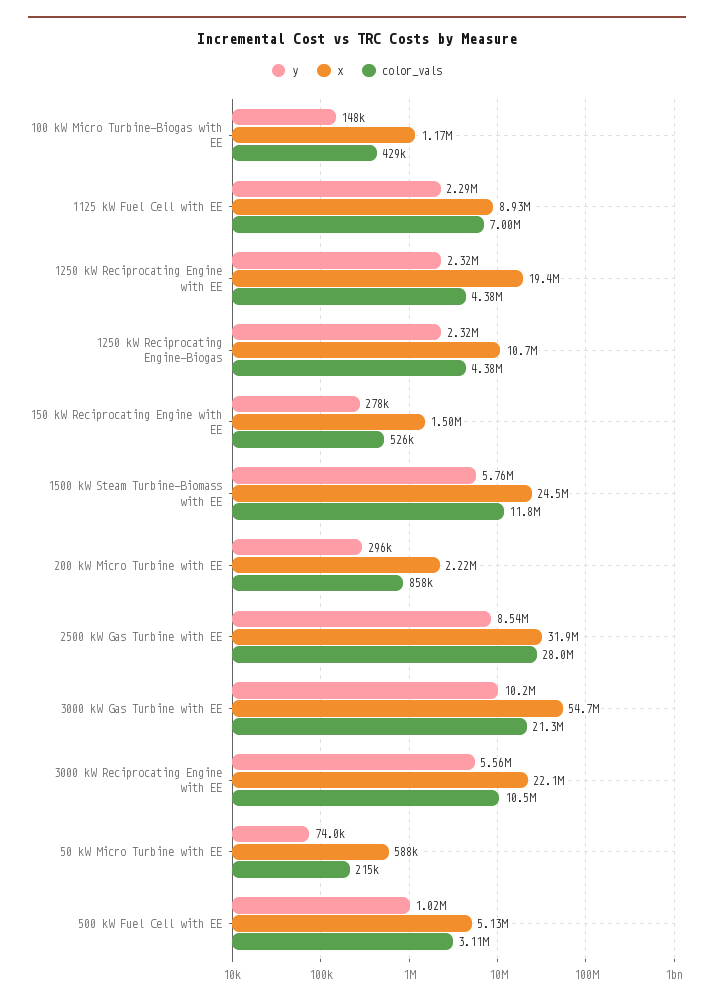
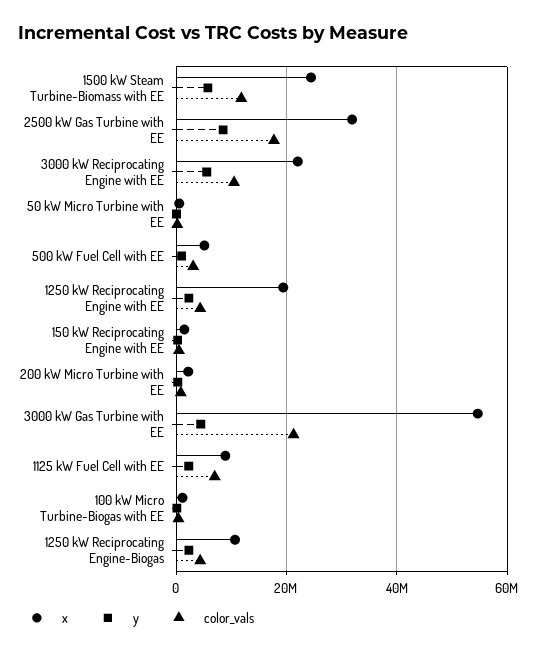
color_vals, 2500 kW Gas Turbine with EE: 28000000 -> 18000000
y, 3000 kW Gas Turbine with EE: 10200000 -> 4000000

